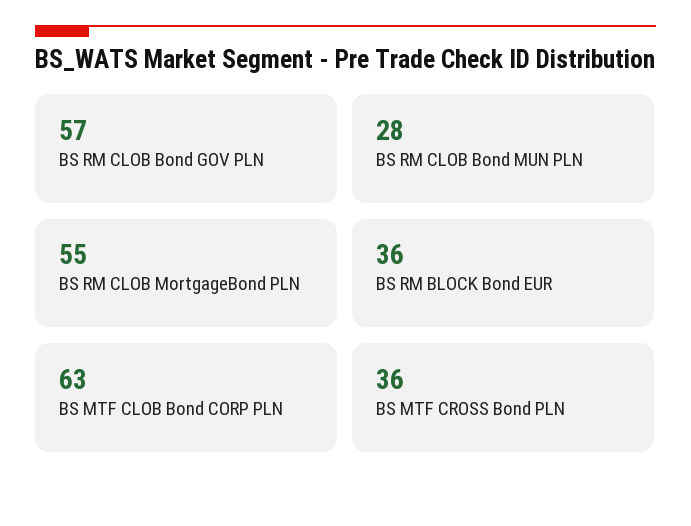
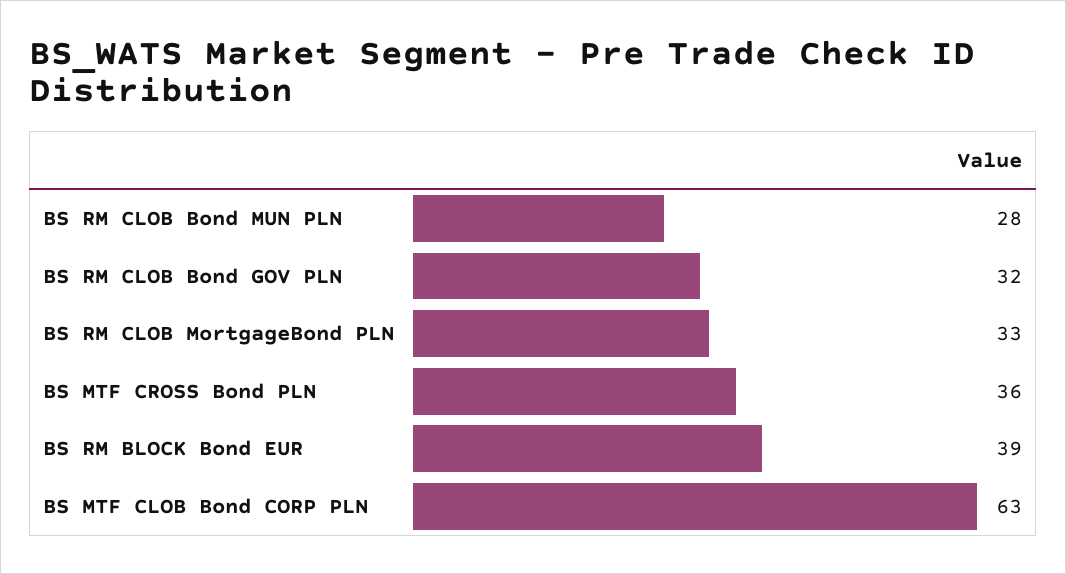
BS RM CLOB Bond GOV PLN: 57 -> 32
BS RM CLOB MortgageBond PLN: 55 -> 33
BS RM BLOCK Bond EUR: 36 -> 39

